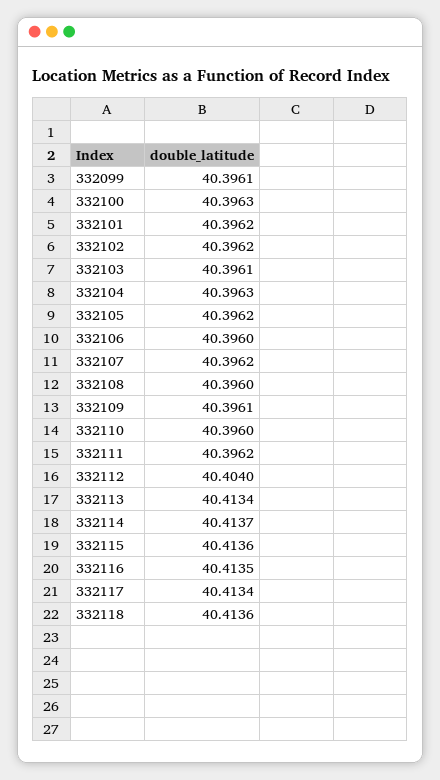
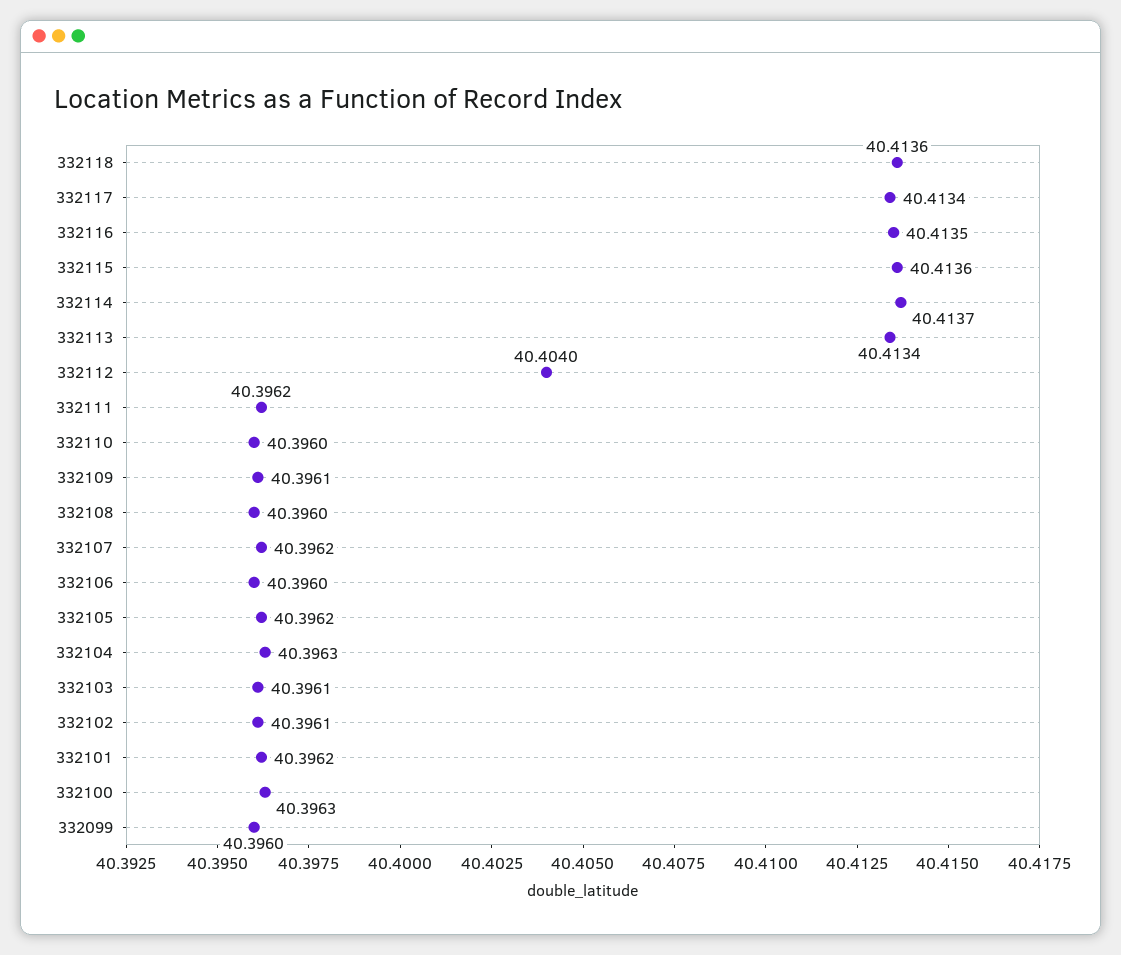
332099: 40.3961 -> 40.396
332102: 40.3962 -> 40.3961

